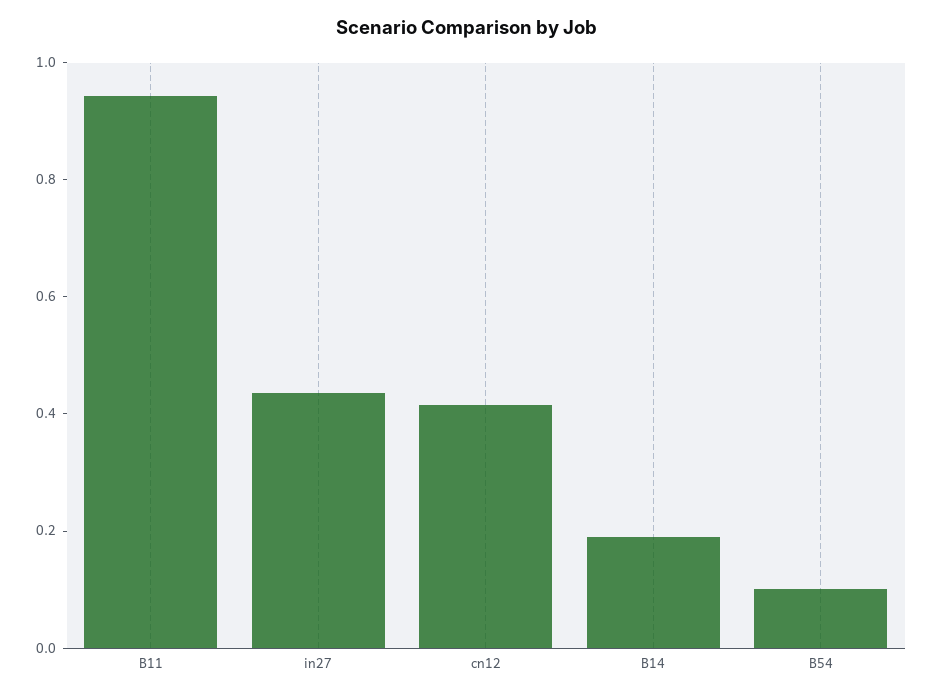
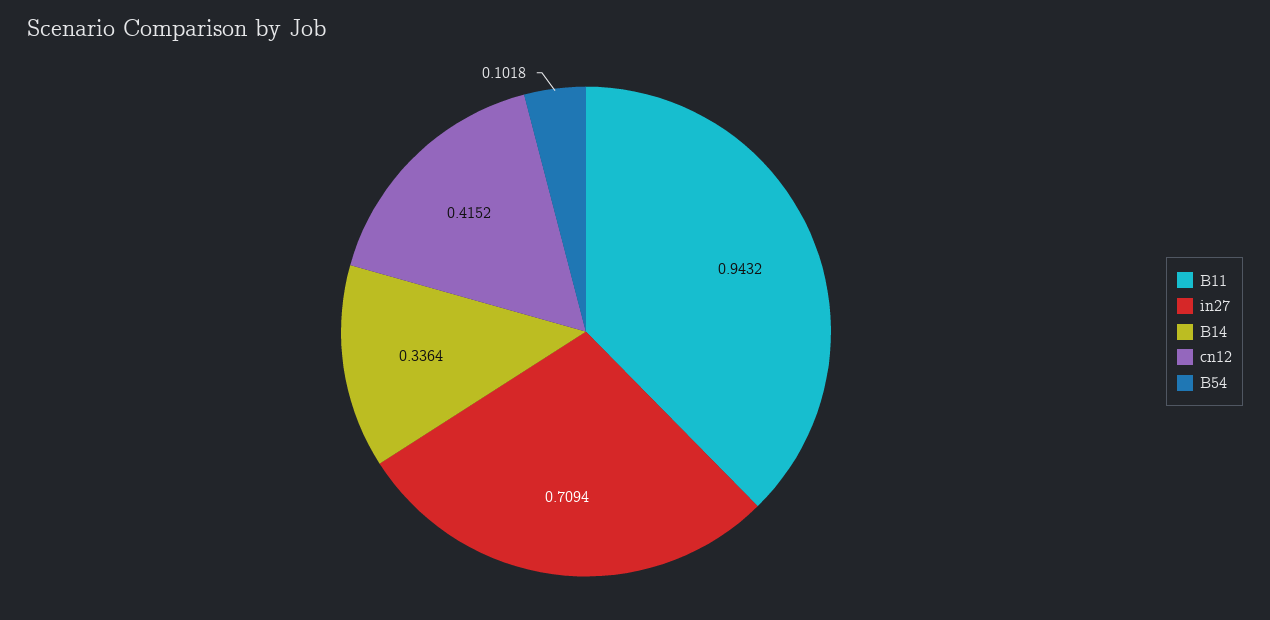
in27: 0.45 -> 0.7094
B14: 0.2 -> 0.3364

